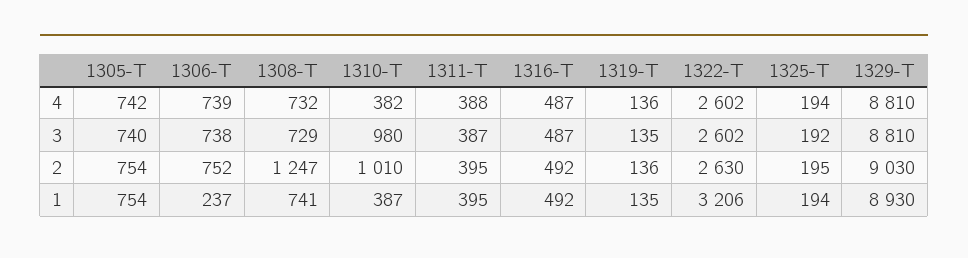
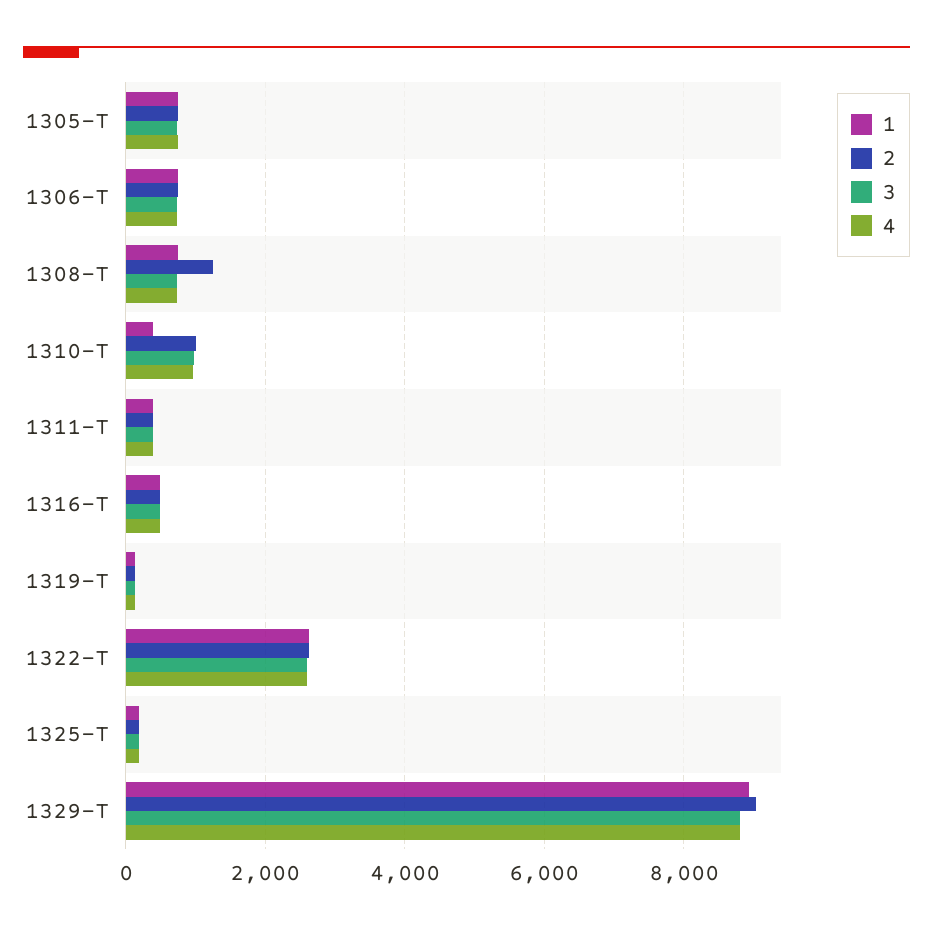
4, 1310-T: 382 -> 1000
1, 1306-T: 237 -> 800
1, 1322-T: 3206 -> 2600

